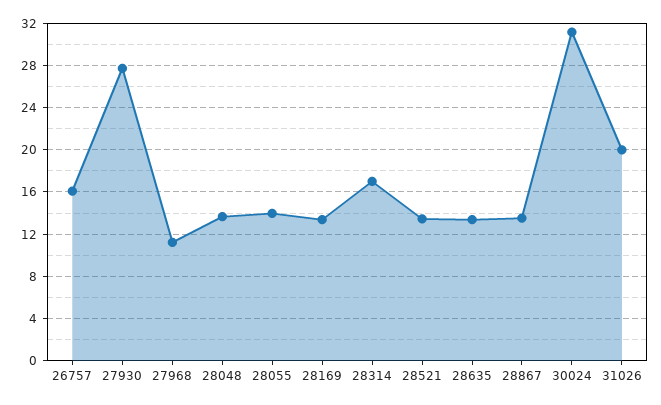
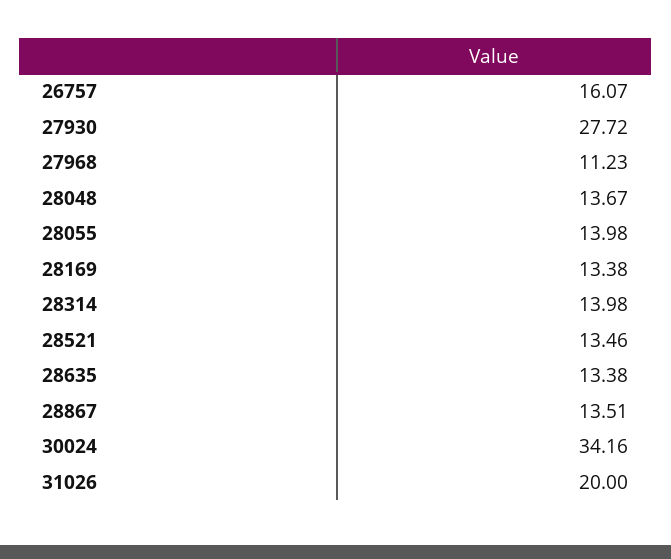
28314: 17 -> 13.98
30024: 31 -> 34.16

